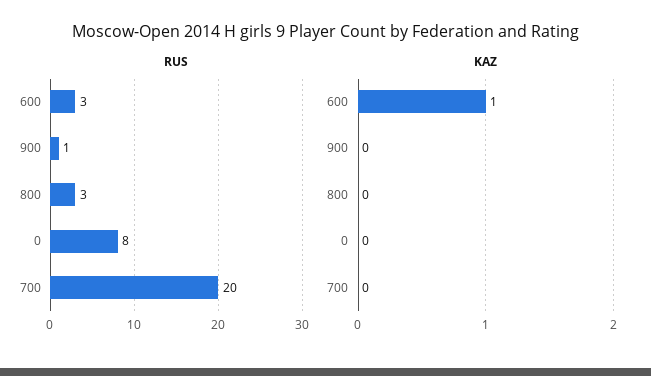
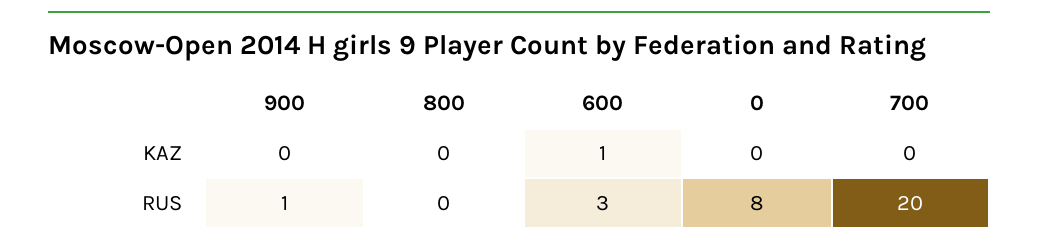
RUS, 800: 3 -> 0

